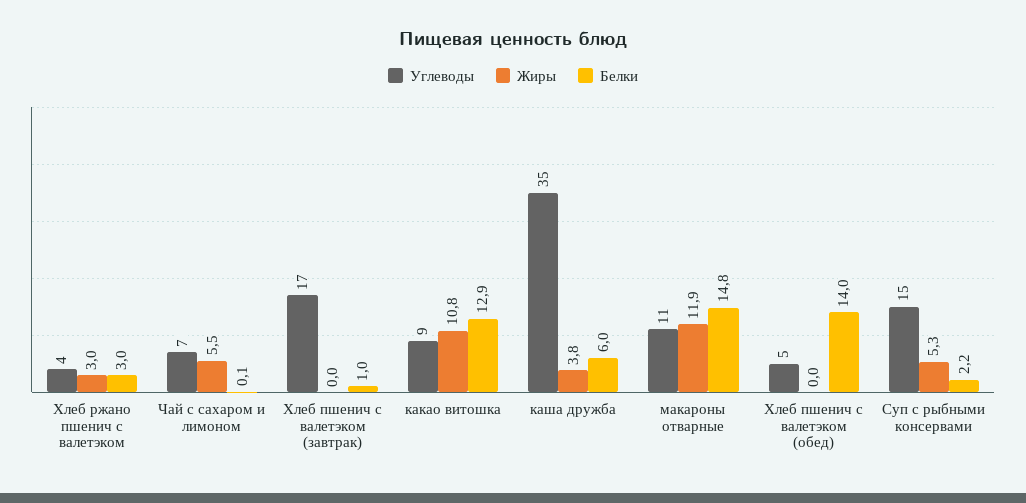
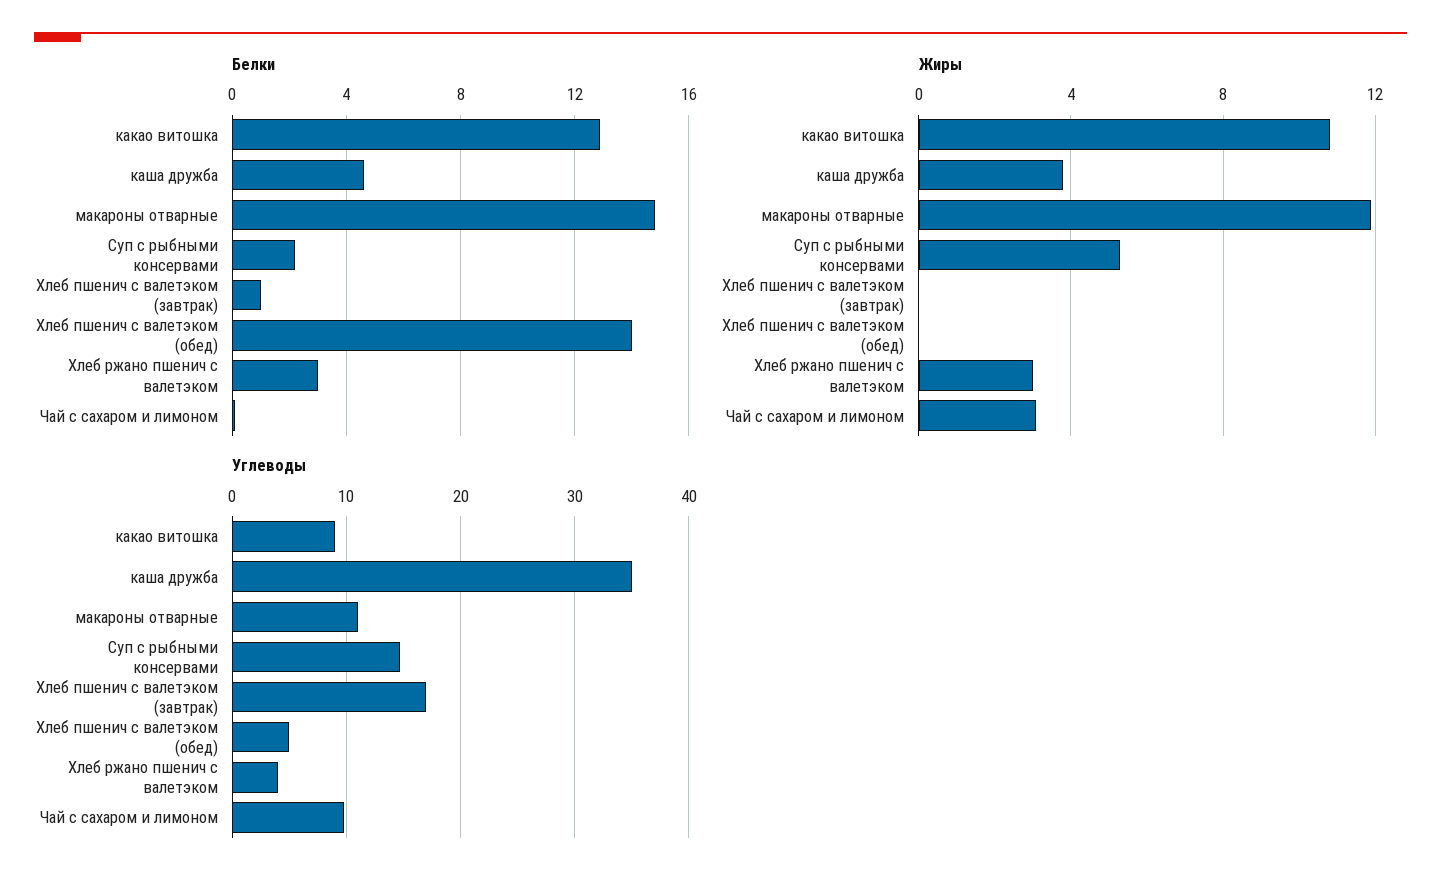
Углеводы, Чай с сахаром и лимоном: 7 -> 10
Жиры, Чай с сахаром и лимоном: 5.5 -> 3
Белки, каша дружба: 6 -> 4.5

